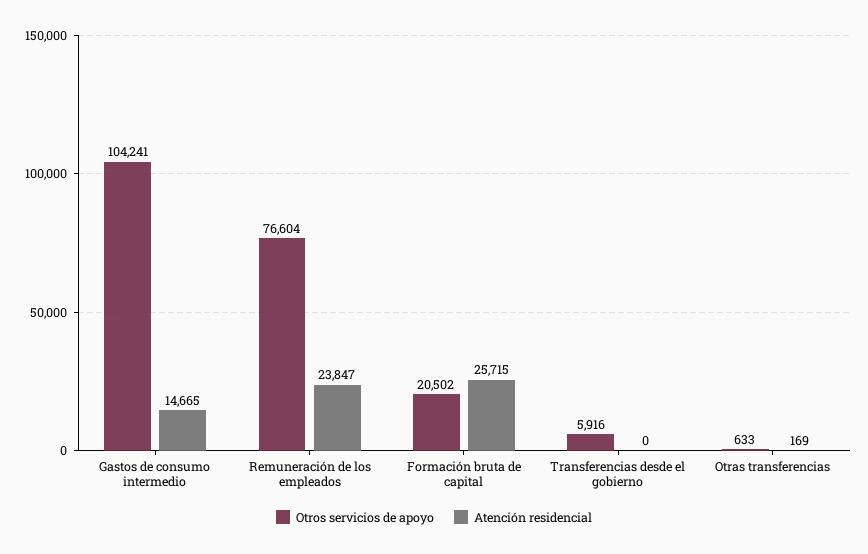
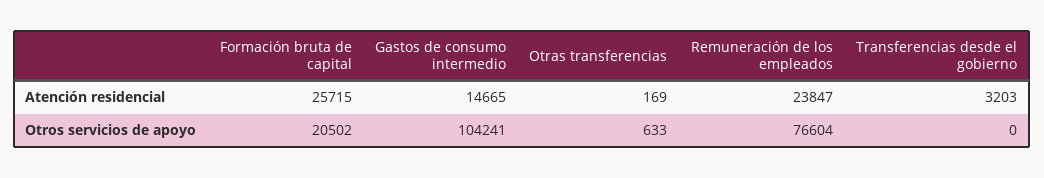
Otros servicios de apoyo, Transferencias desde el gobierno: 5916 -> 0
Atención residencial, Transferencias desde el gobierno: 0 -> 3203

